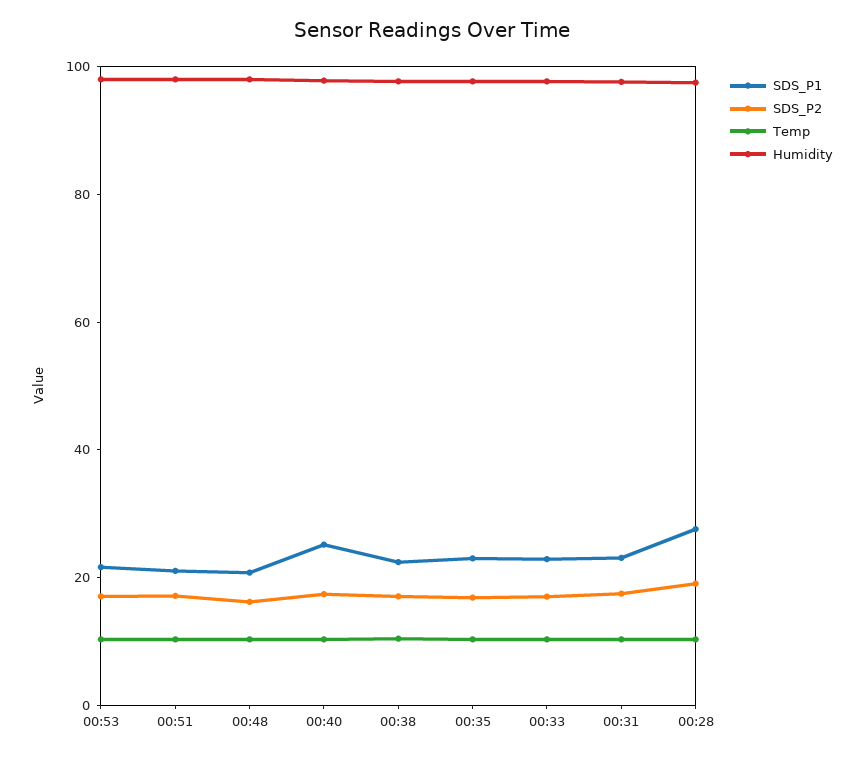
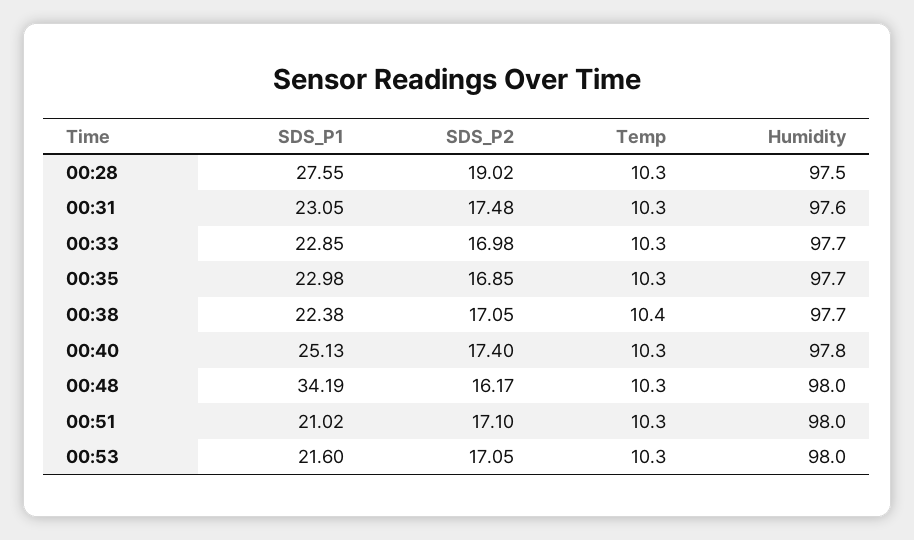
SDS_P1, 00:48: 20 -> 34.19

